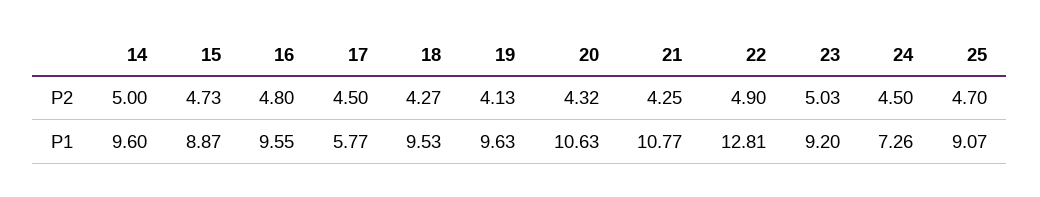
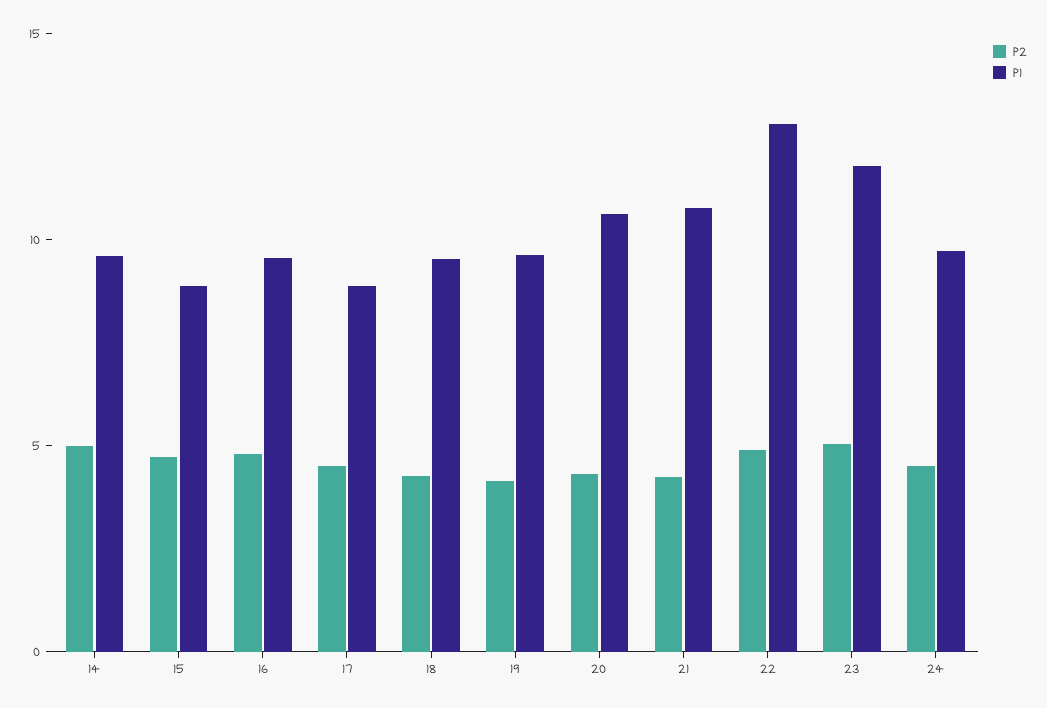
P2, 25: 4.7 -> none
P1, 17: 5.77 -> 9
P1, 23: 9.2 -> 12
P1, 24: 7.26 -> 10
P1, 25: 9.07 -> none

